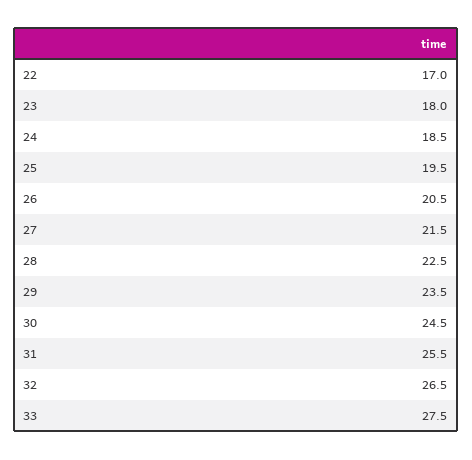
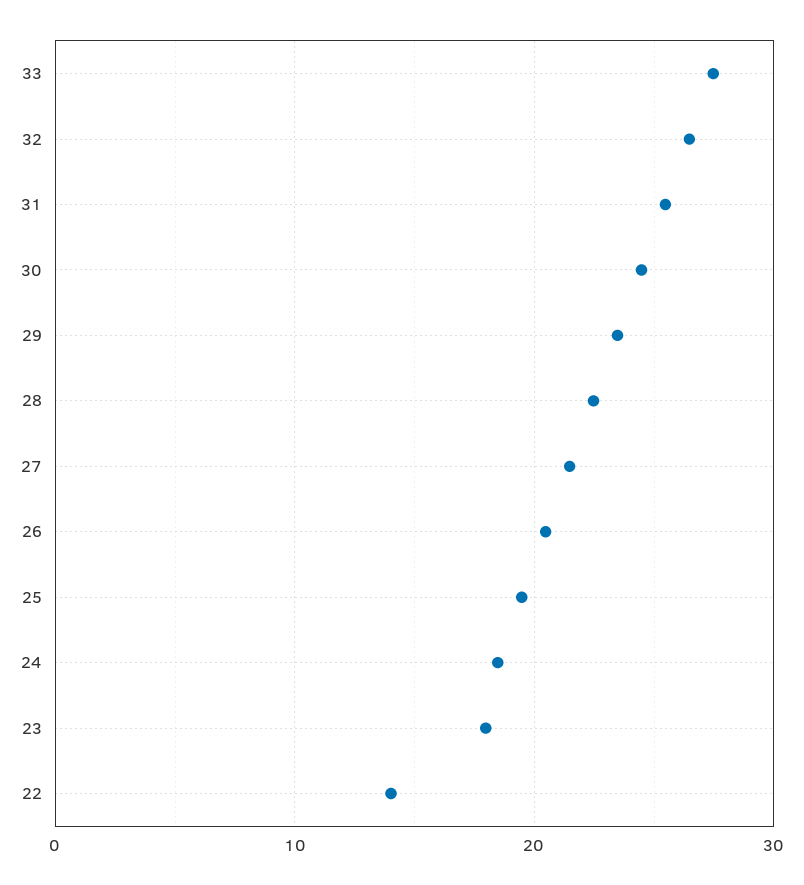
22: 17 -> 14

